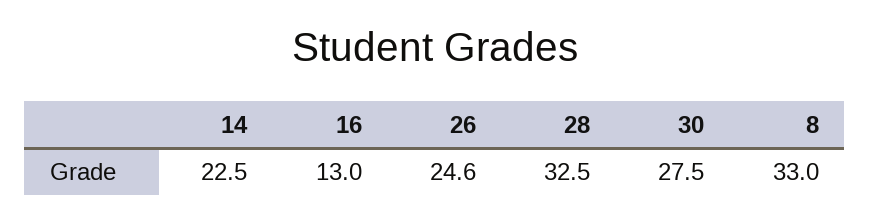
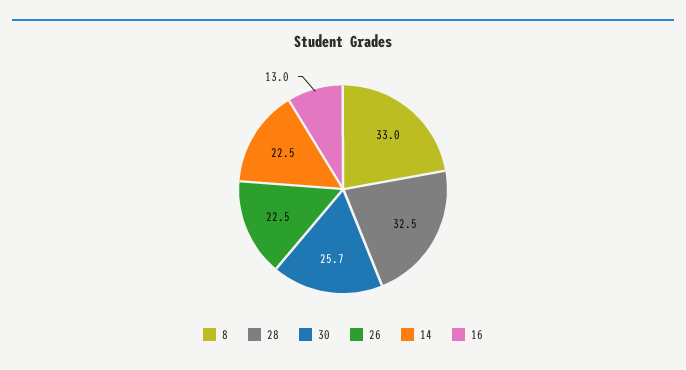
26: 24.6 -> 22.5
30: 27.5 -> 25.7

